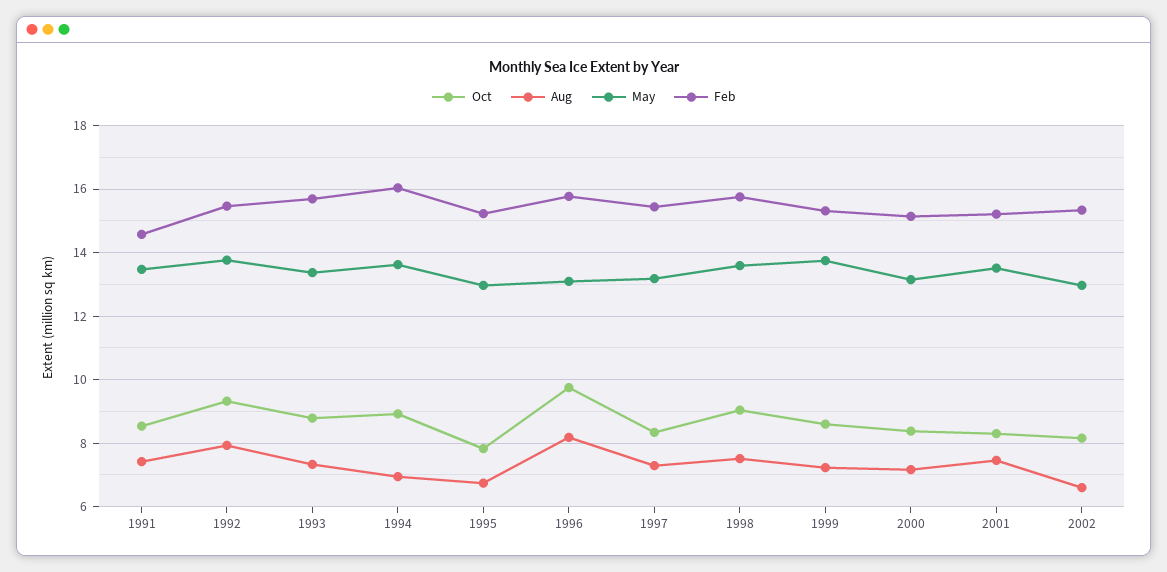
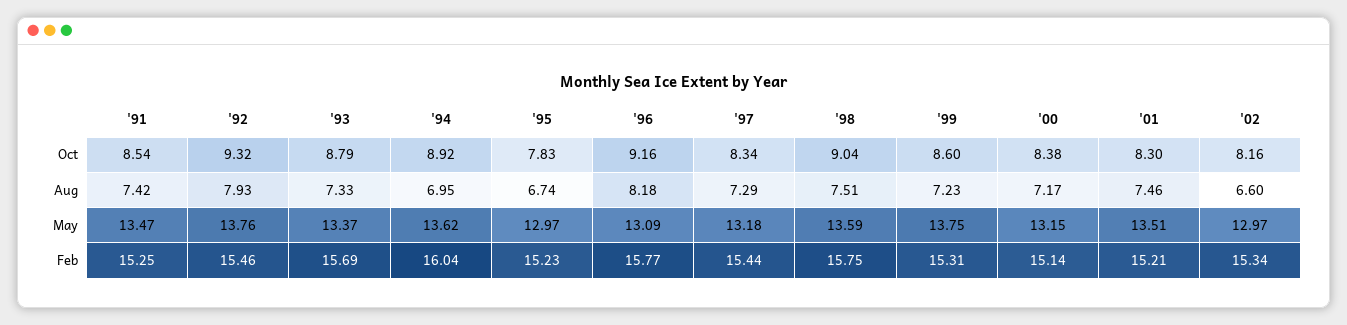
Feb, 1991: 14.6 -> 15.25
Oct, 1996: 9.8 -> 9.16

